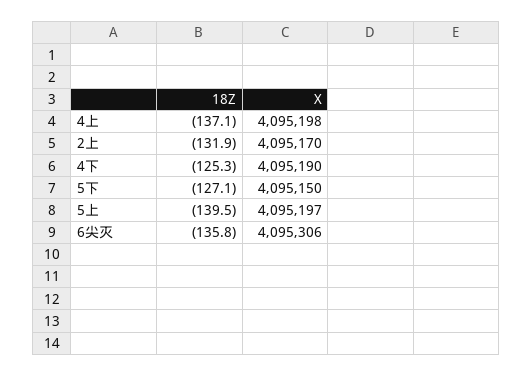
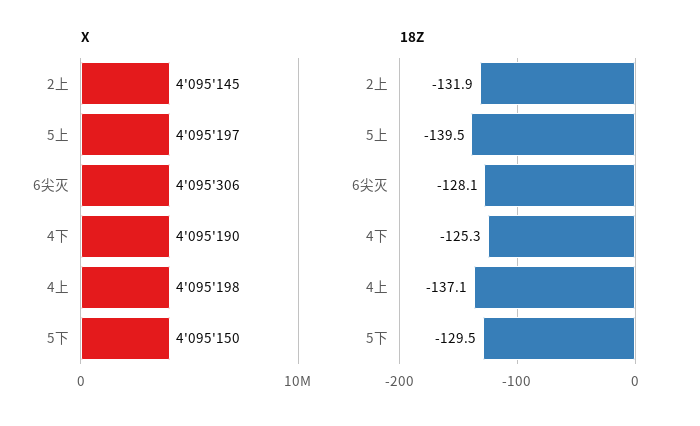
X, 2上: 4095170 -> 4095145
18Z, 5下: -127.1 -> -129.5
18Z, 6尖灭: -135.8 -> -128.1

